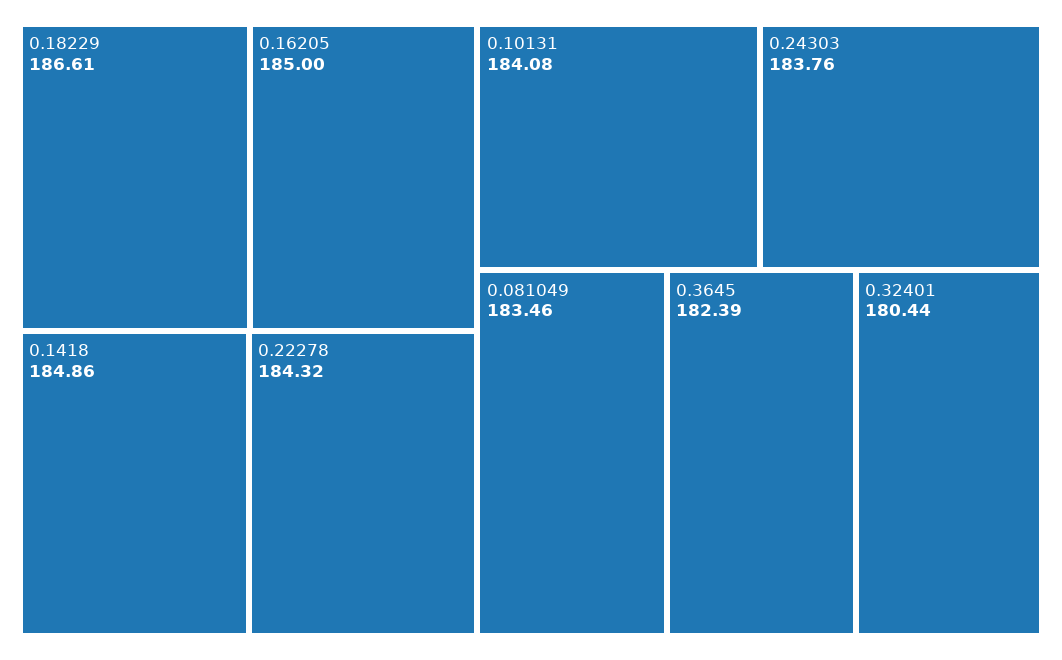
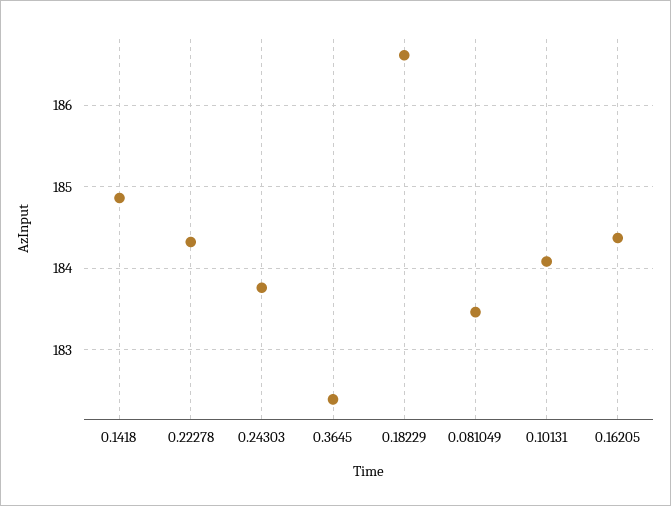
0.16205: 185 -> 184.4
0.32401: 180.44 -> none

